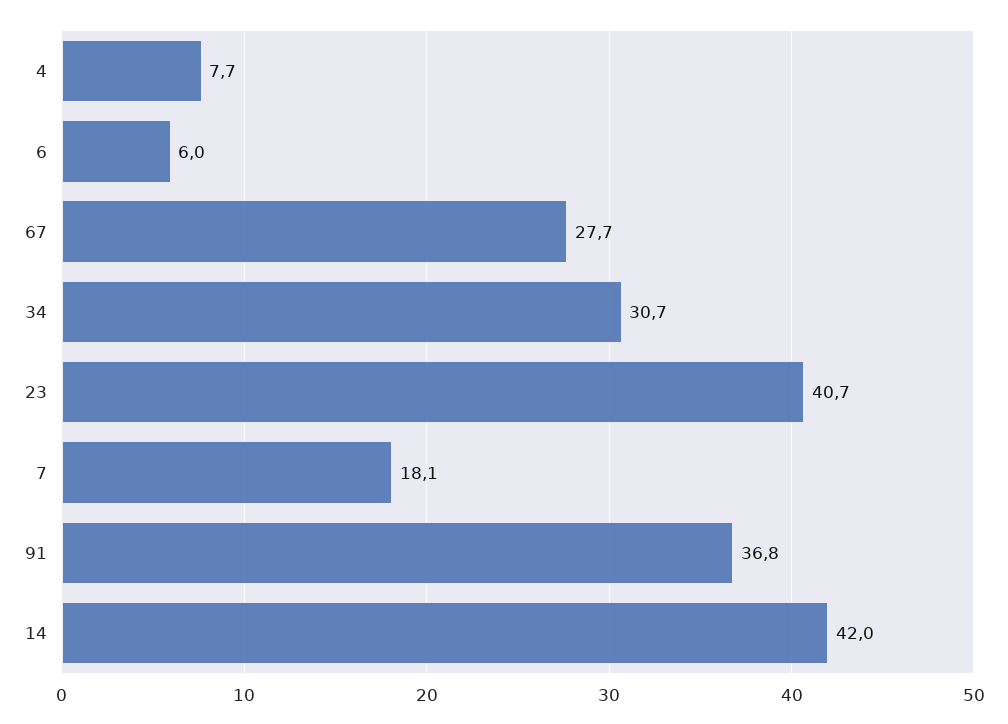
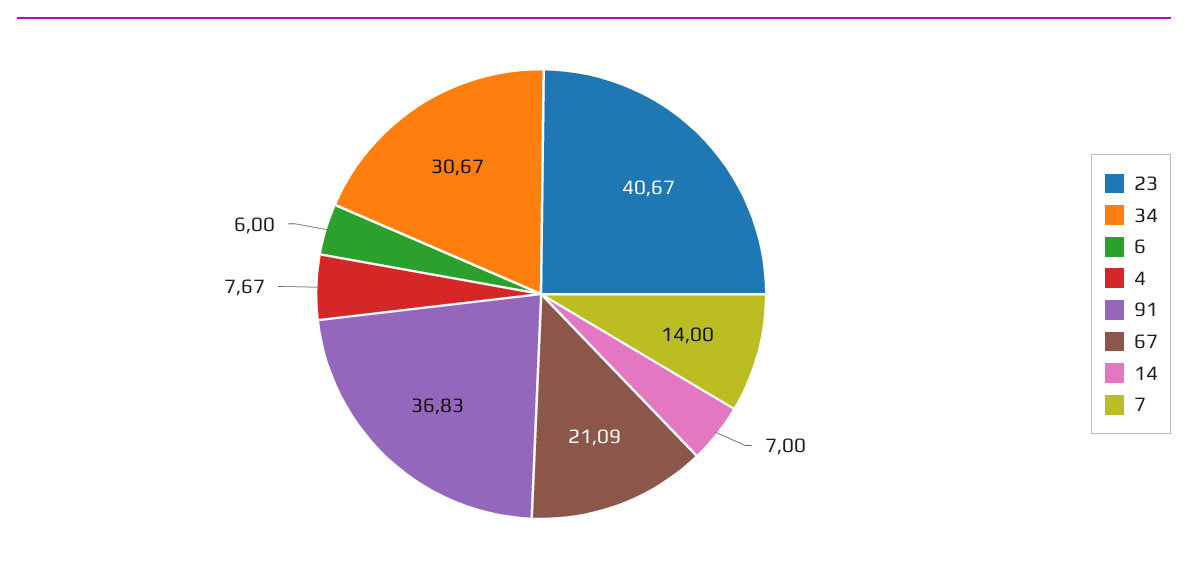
67: 27.7 -> 21.09
7: 18.1 -> 14
14: 42 -> 7

